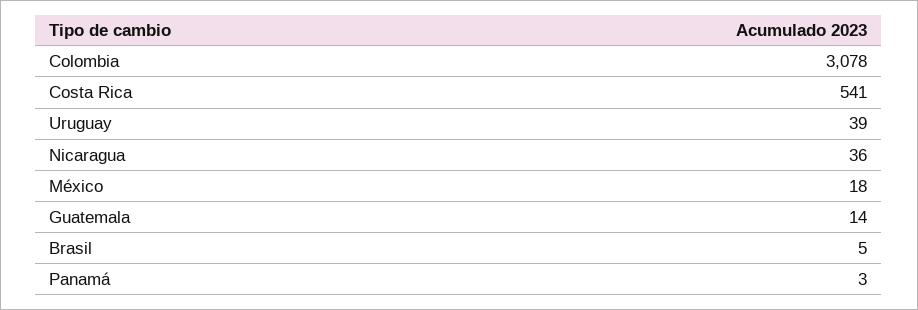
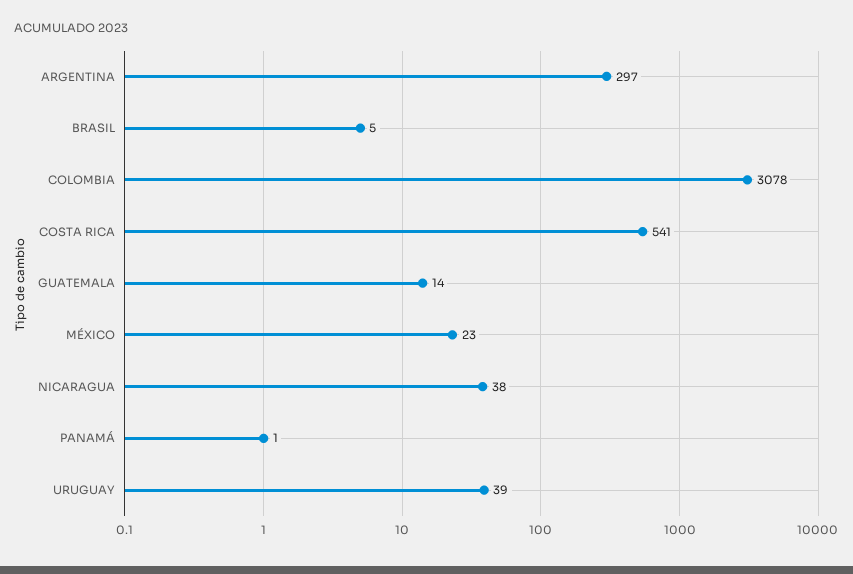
Nicaragua: 36 -> 38
México: 18 -> 23
Panamá: 3 -> 1
ARGENTINA: none -> 297

